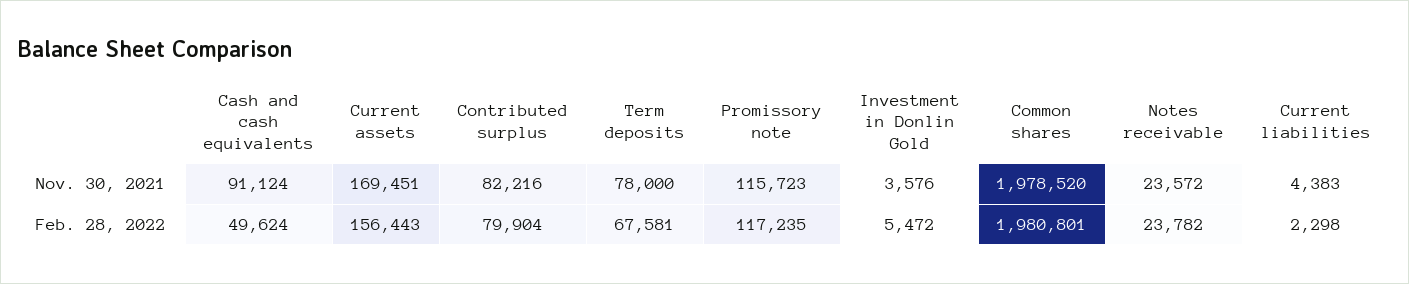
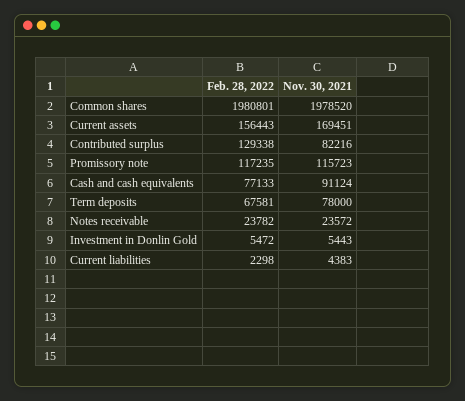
Investment in Donlin Gold, Nov. 30, 2021: 3576 -> 5443
Cash and cash equivalents, Feb. 28, 2022: 49624 -> 77133
Contributed surplus, Feb. 28, 2022: 79904 -> 129338

